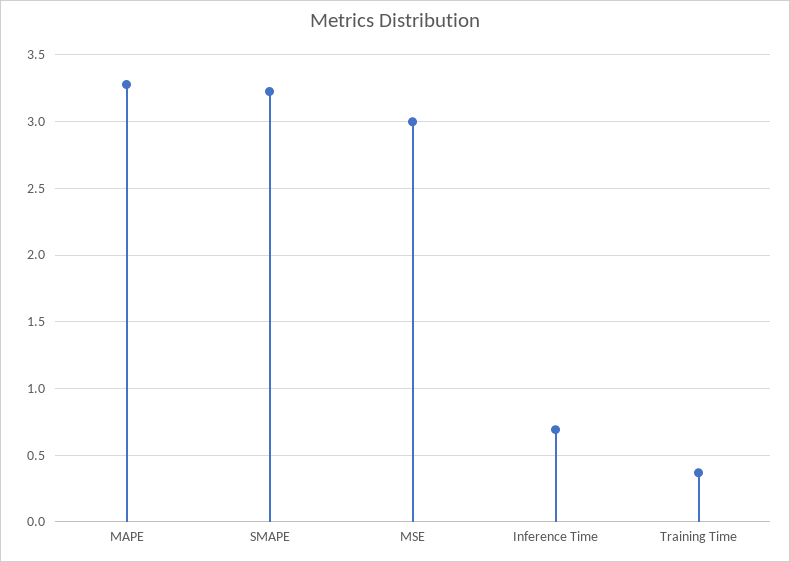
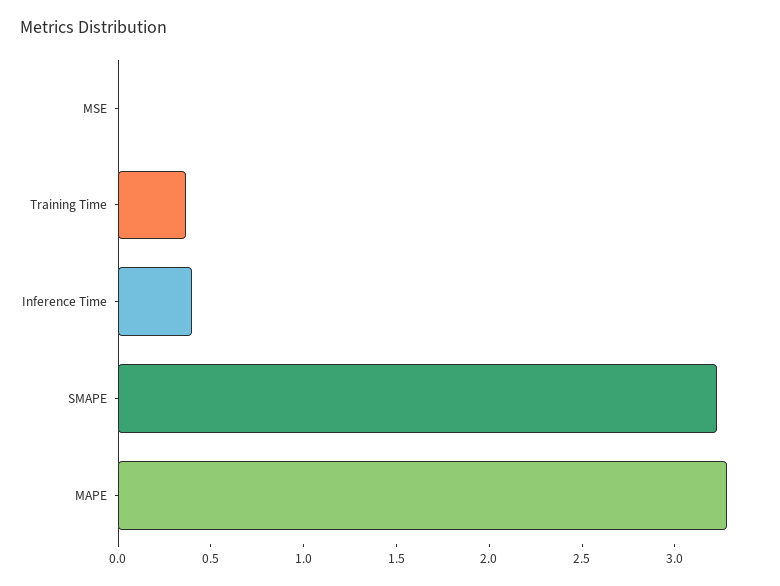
MSE: 3 -> 0
Inference Time: 0.7 -> 0.4

